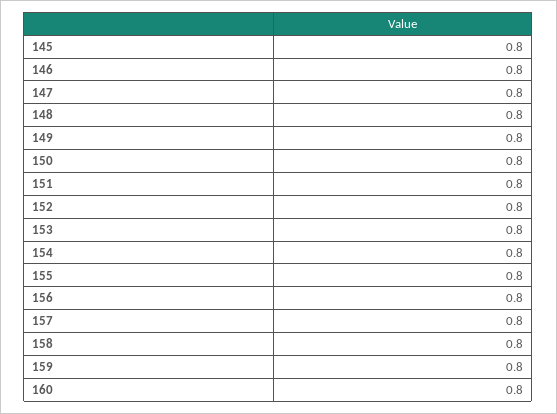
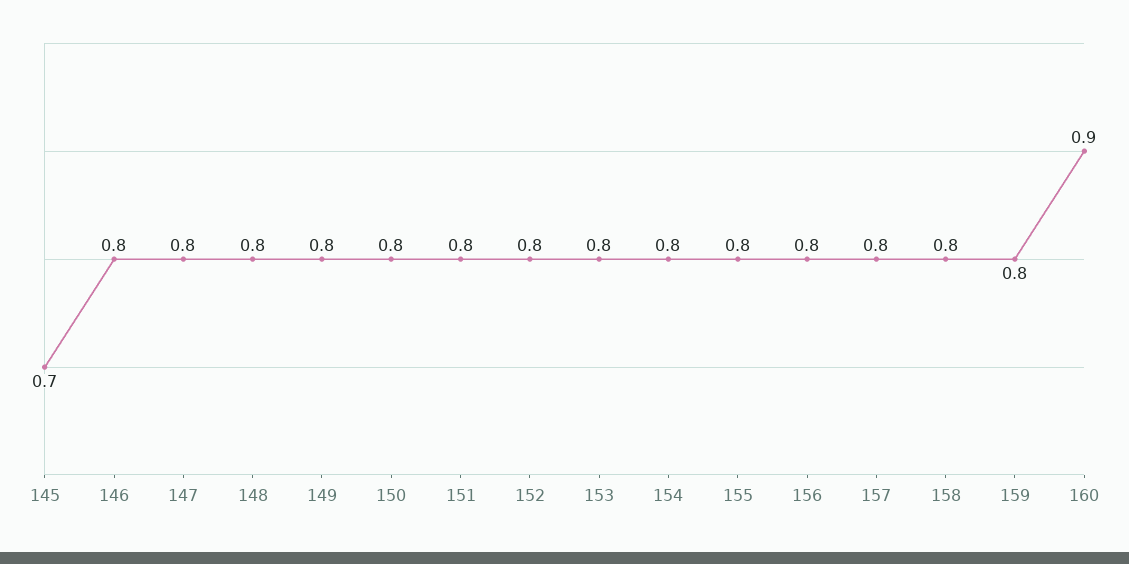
145: 0.8 -> 0.7
160: 0.8 -> 0.9

